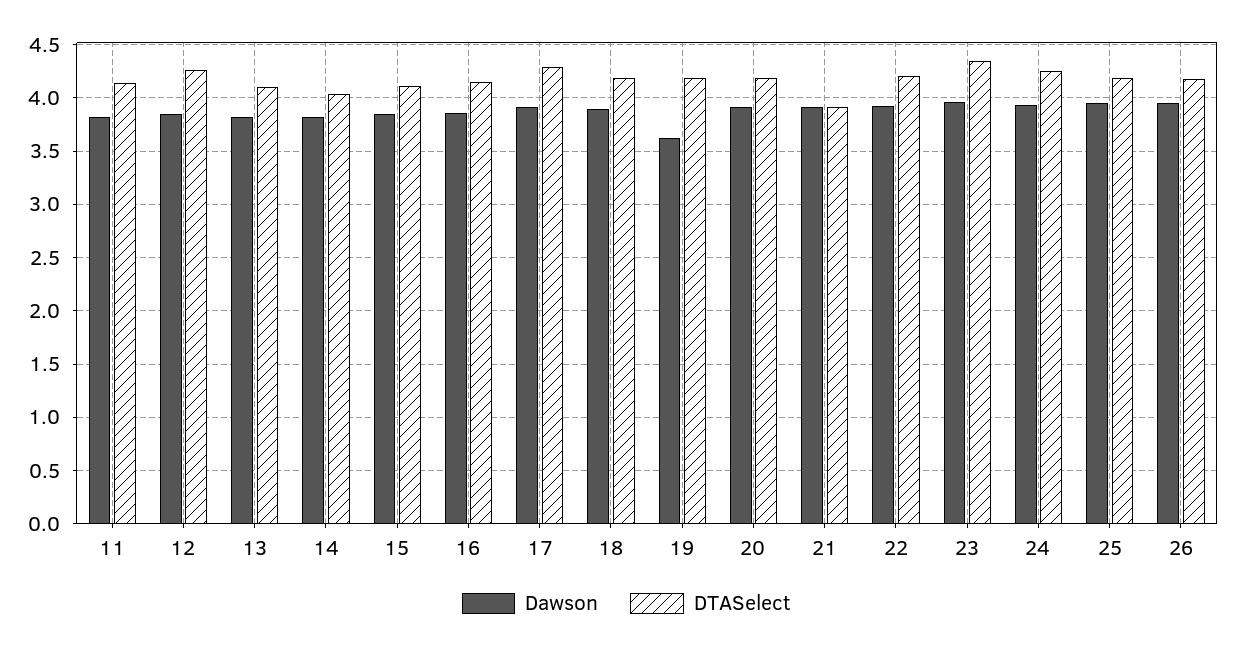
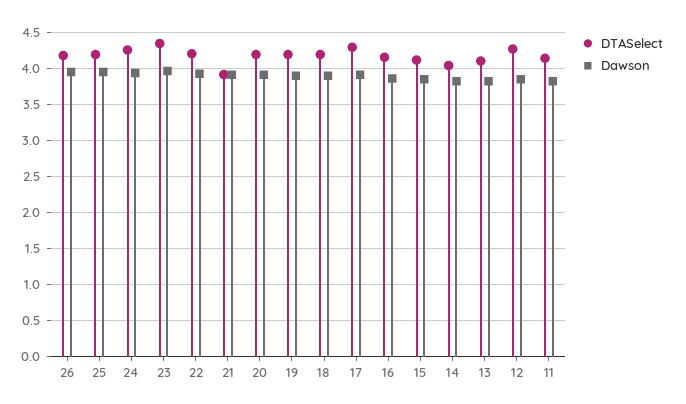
Dawson, 19: 3.6 -> 3.9

